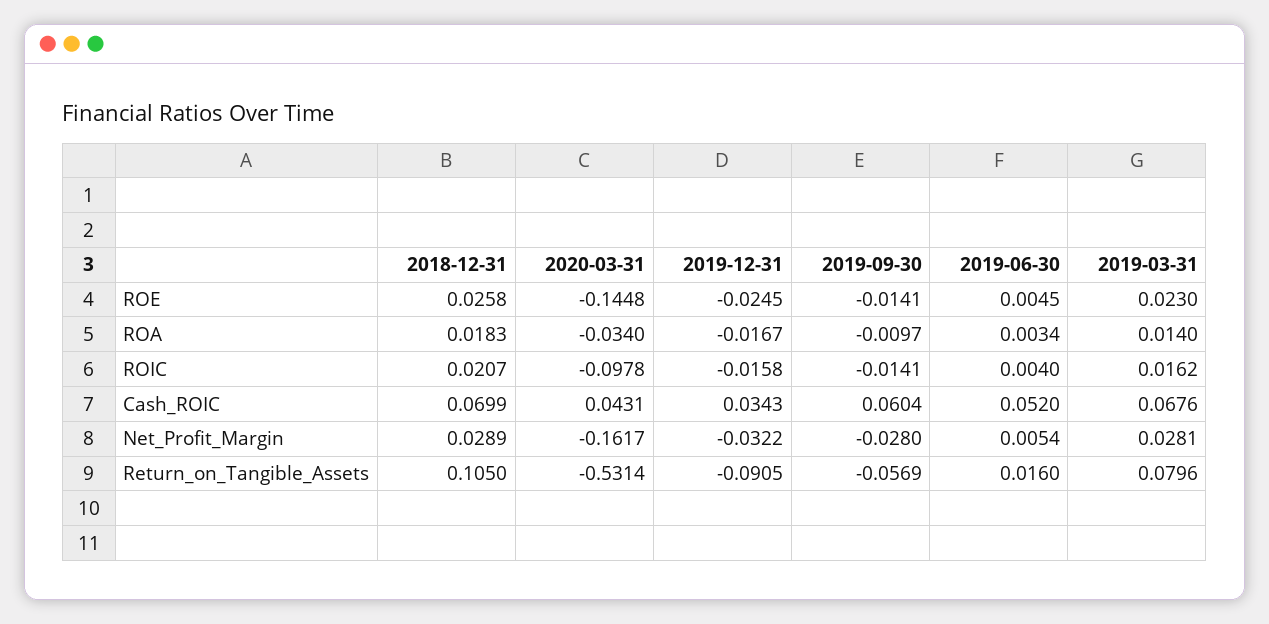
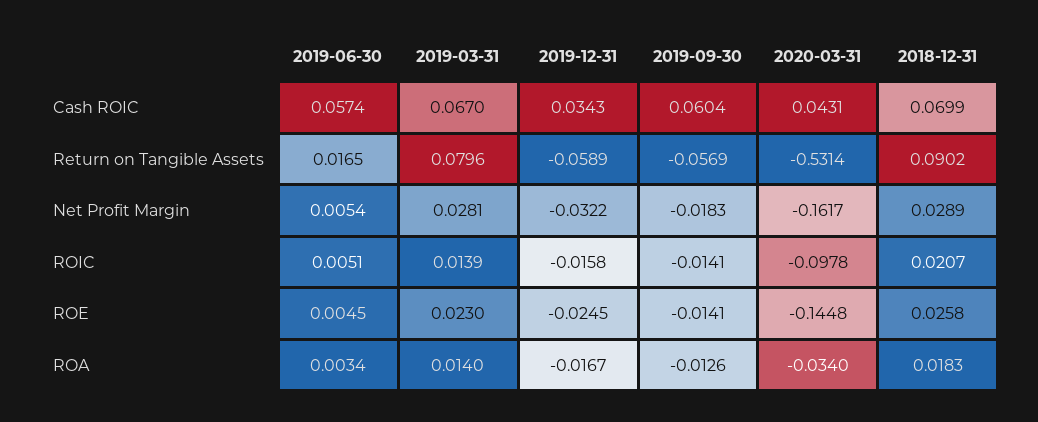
2019-09-30, ROA: -0.0097 -> -0.0126
2019-06-30, ROIC: 0.004 -> 0.0051
2019-03-31, ROIC: 0.0162 -> 0.0139
2019-06-30, Cash_ROIC: 0.052 -> 0.0574
2019-03-31, Cash_ROIC: 0.0676 -> 0.067
2019-09-30, Net_Profit_Margin: -0.028 -> -0.0183
2018-12-31, Return_on_Tangible_Assets: 0.105 -> 0.0902
2019-12-31, Return_on_Tangible_Assets: -0.0905 -> -0.0589
2019-06-30, Return_on_Tangible_Assets: 0.016 -> 0.0165

